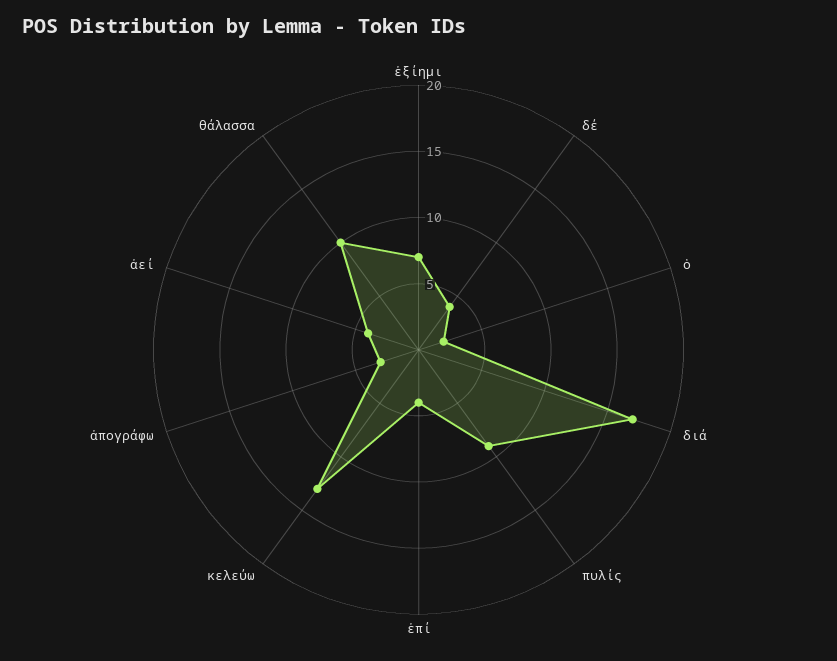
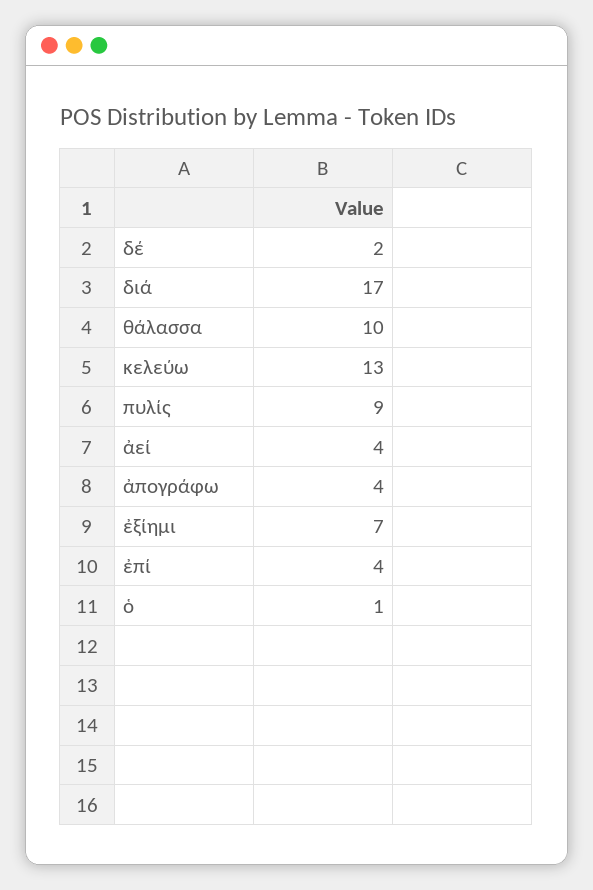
δέ: 4 -> 2
ὁ: 2 -> 1
ἀπογράφω: 3 -> 4

